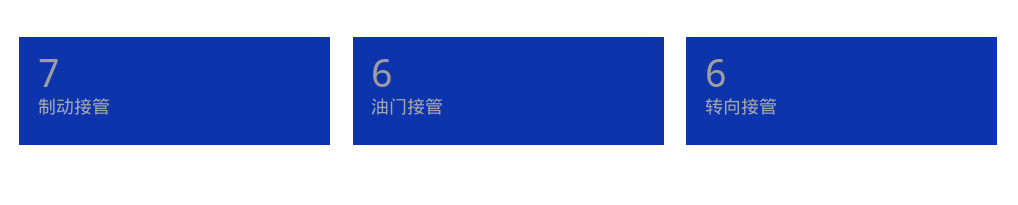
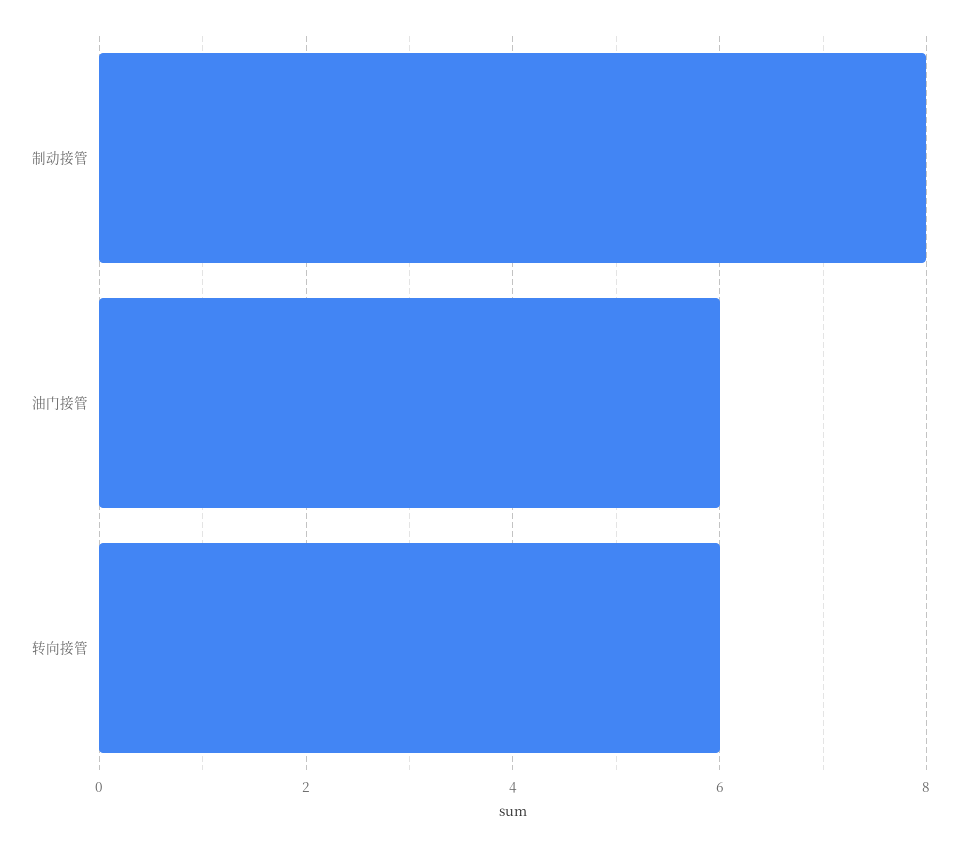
制动接管: 7 -> 8

